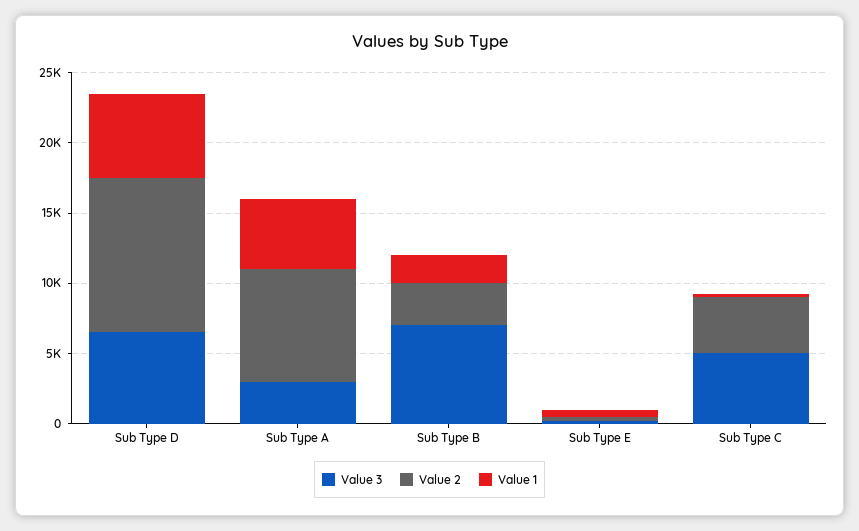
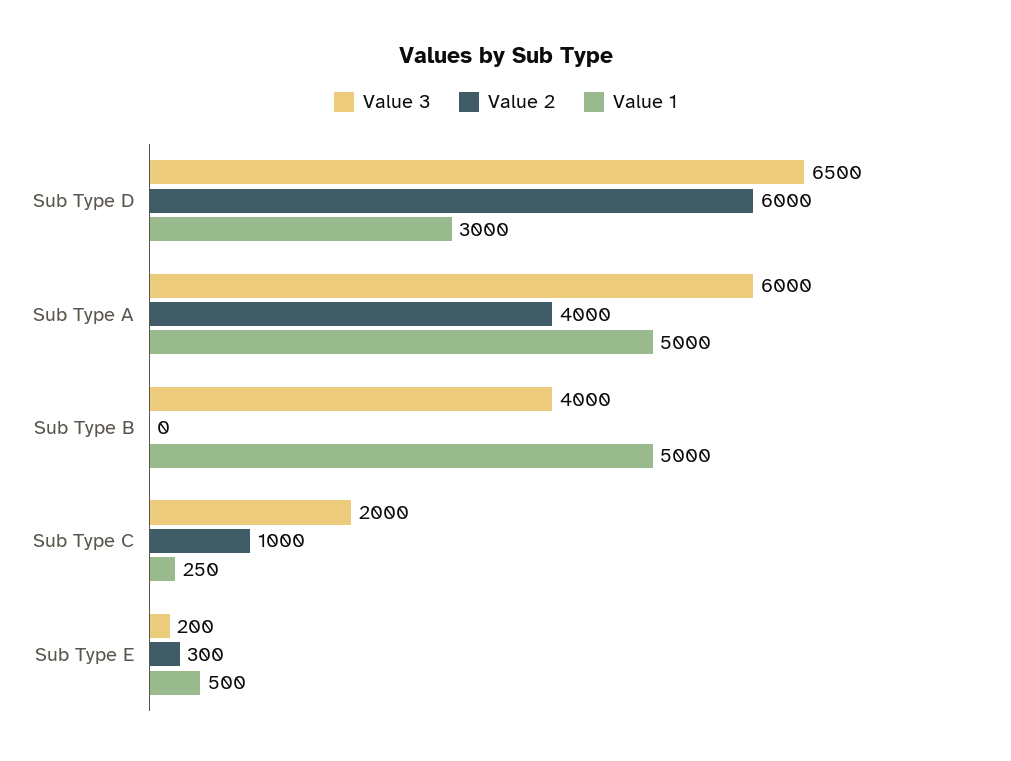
Value 2, Sub Type D: 11000 -> 6000
Value 1, Sub Type D: 6000 -> 3000
Value 3, Sub Type A: 3000 -> 6000
Value 2, Sub Type A: 8000 -> 4000
Value 3, Sub Type B: 7000 -> 4000
Value 2, Sub Type B: 3000 -> 0
Value 1, Sub Type B: 2000 -> 5000
Value 3, Sub Type C: 5000 -> 2000
Value 2, Sub Type C: 4000 -> 1000

